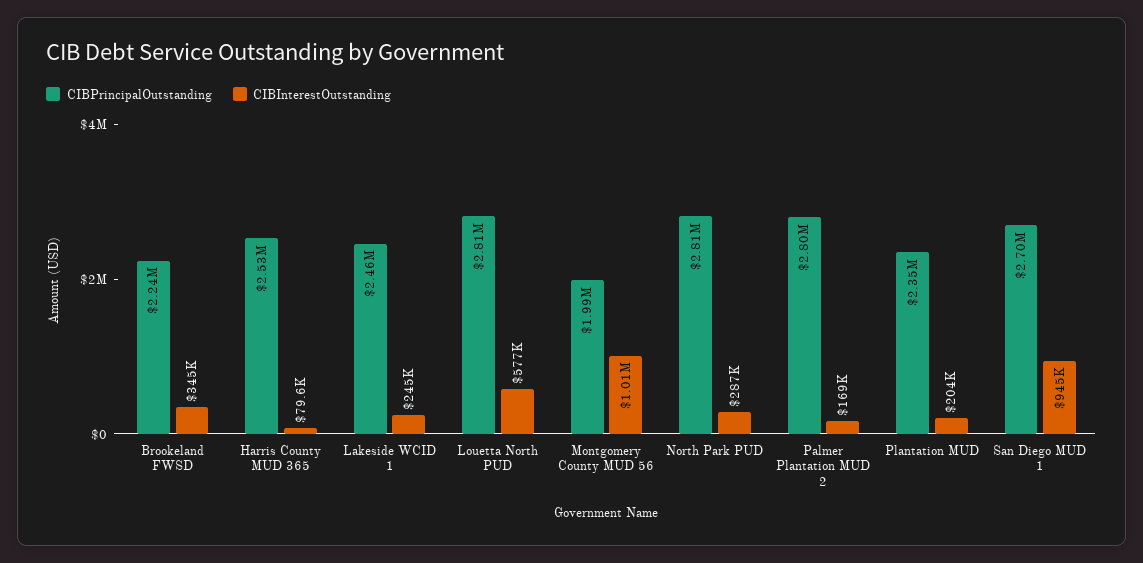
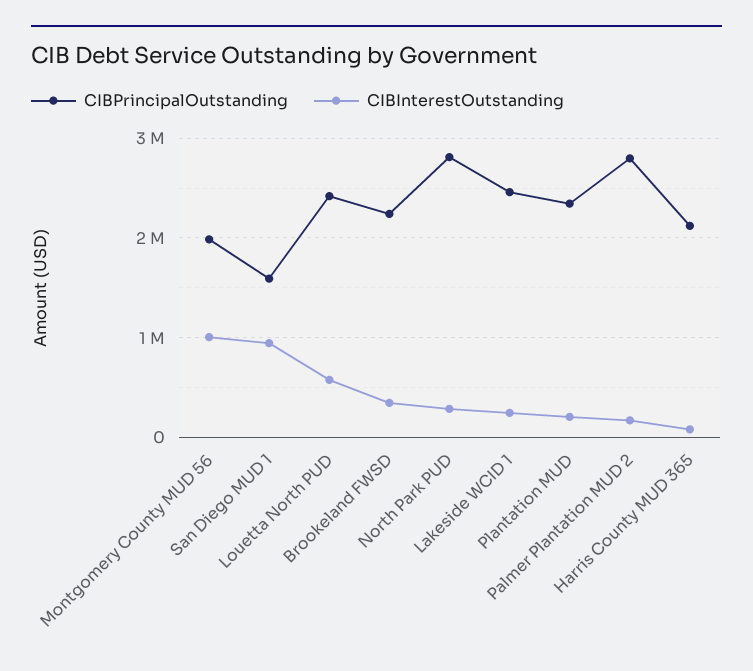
CIBPrincipalOutstanding, Harris County MUD 365: 2530000 -> 2100000
CIBPrincipalOutstanding, Louetta North PUD: 2810000 -> 2400000
CIBPrincipalOutstanding, San Diego MUD 1: 2700000 -> 1600000

